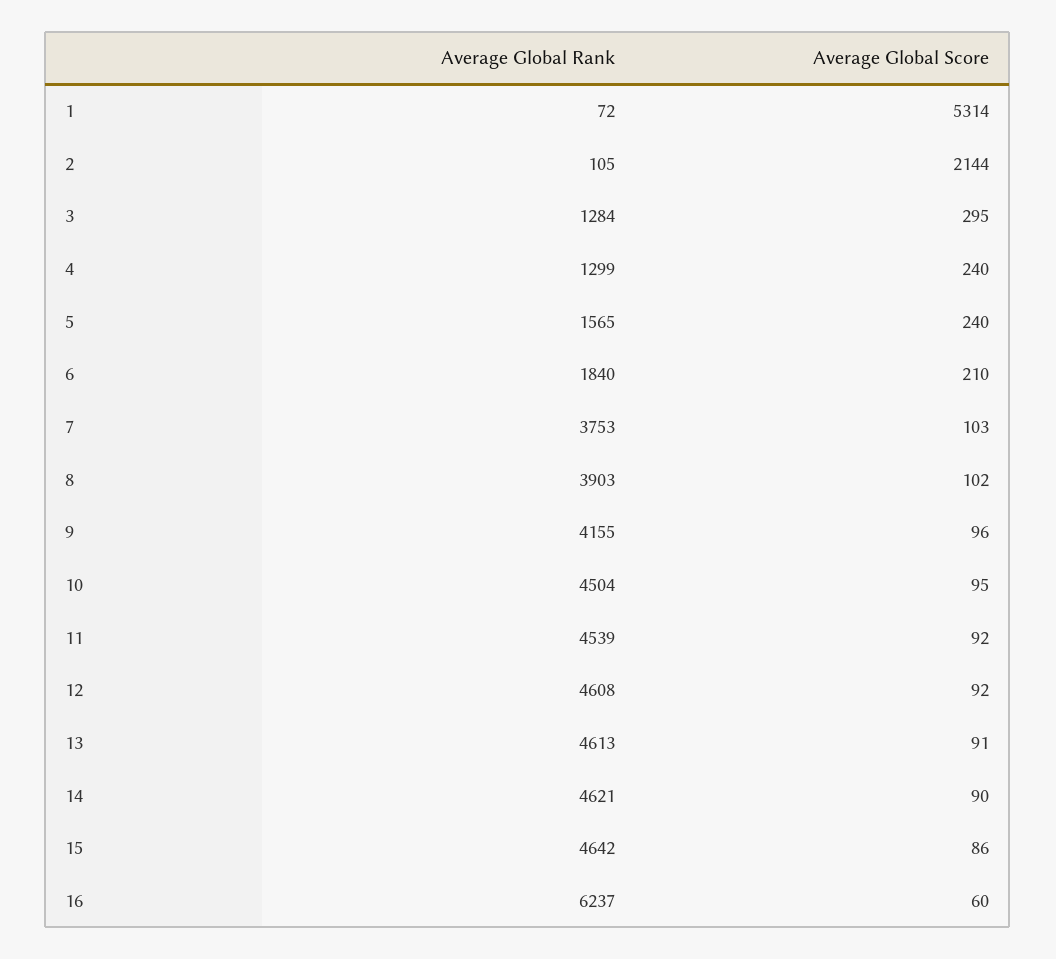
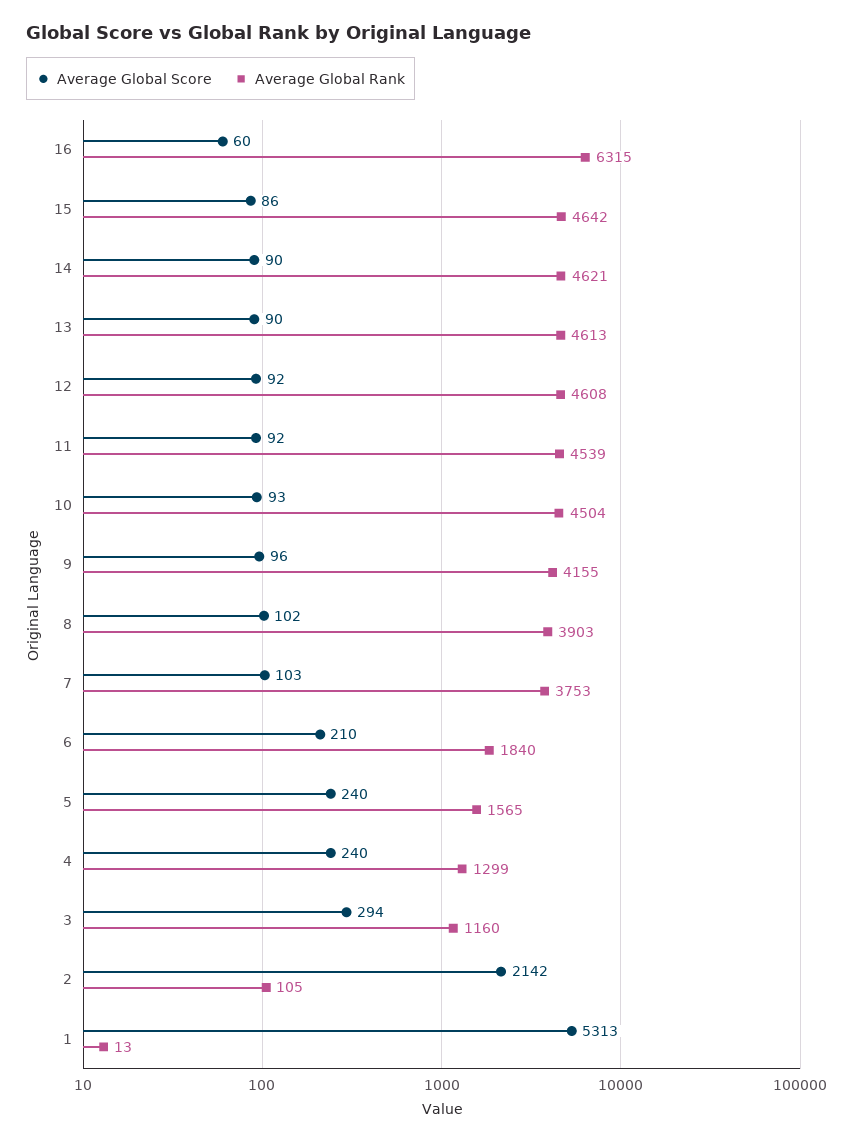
Average Global Rank, 1: 72 -> 13
Average Global Score, 1: 5314 -> 5313
Average Global Score, 2: 2144 -> 2142
Average Global Rank, 3: 1284 -> 1160
Average Global Score, 3: 295 -> 294
Average Global Score, 10: 95 -> 93
Average Global Score, 13: 91 -> 90
Average Global Rank, 16: 6237 -> 6315

